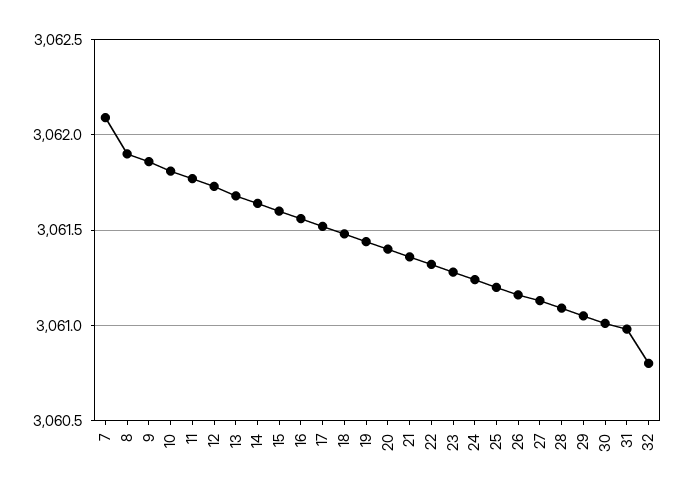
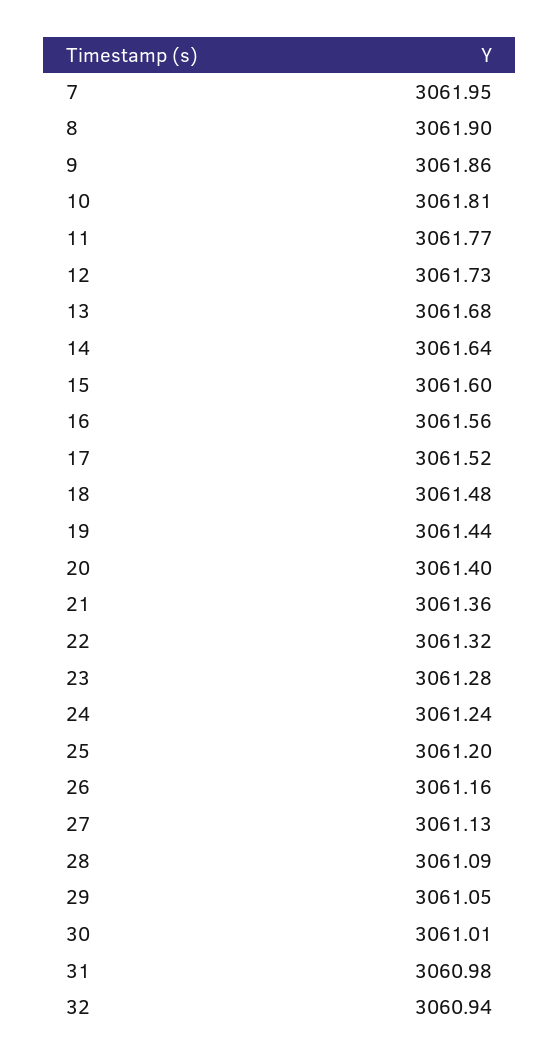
7: 3062.1 -> 3061.95
32: 3060.8 -> 3060.94

